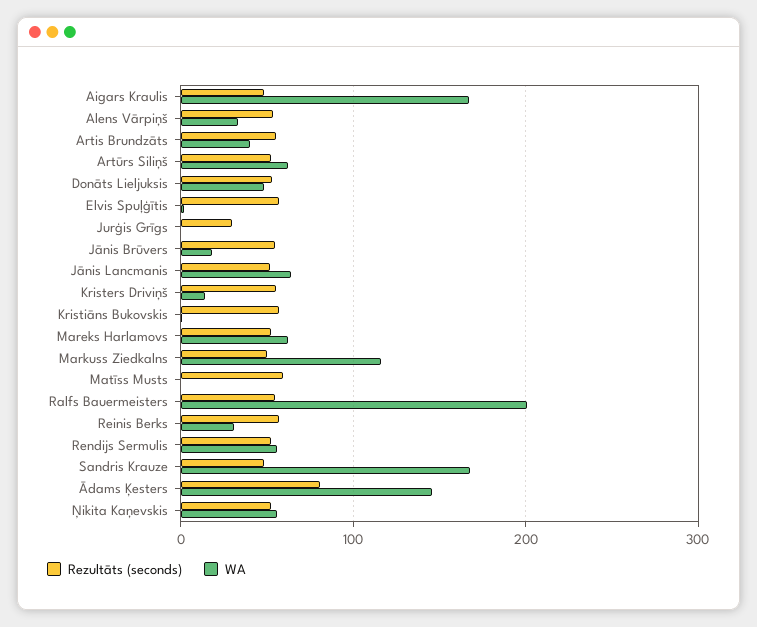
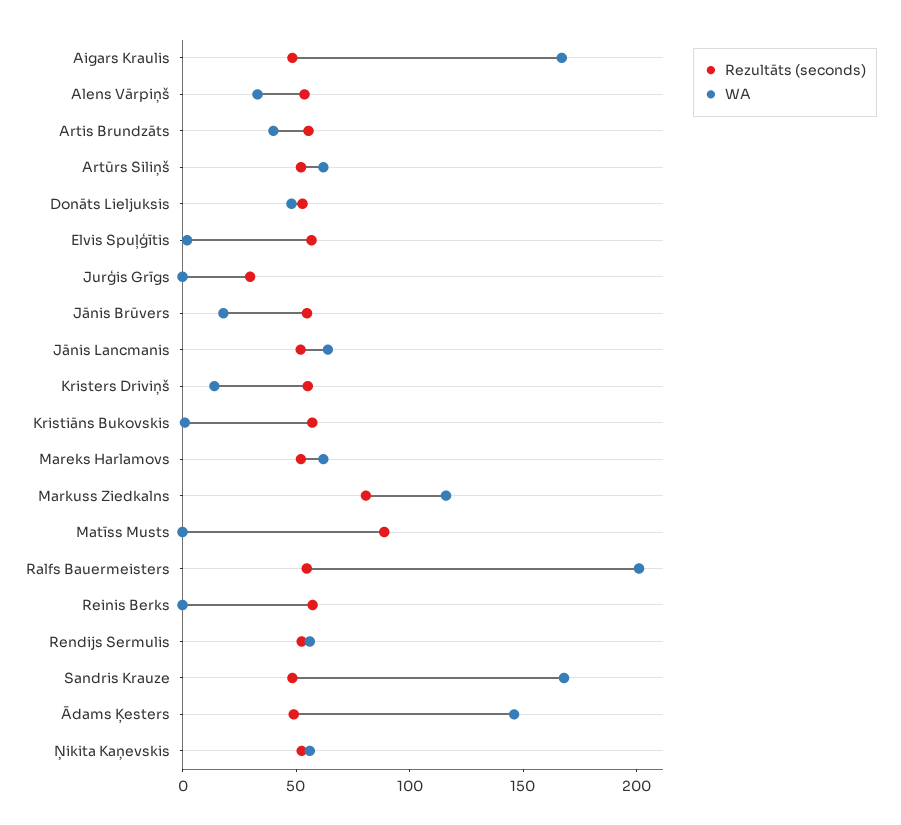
Rezultāts (seconds), Markuss Ziedkalns: 50 -> 80
Rezultāts (seconds), Matīss Musts: 60 -> 90
WA, Reinis Berks: 30 -> 0
Rezultāts (seconds), Ādams Ķesters: 80 -> 50

